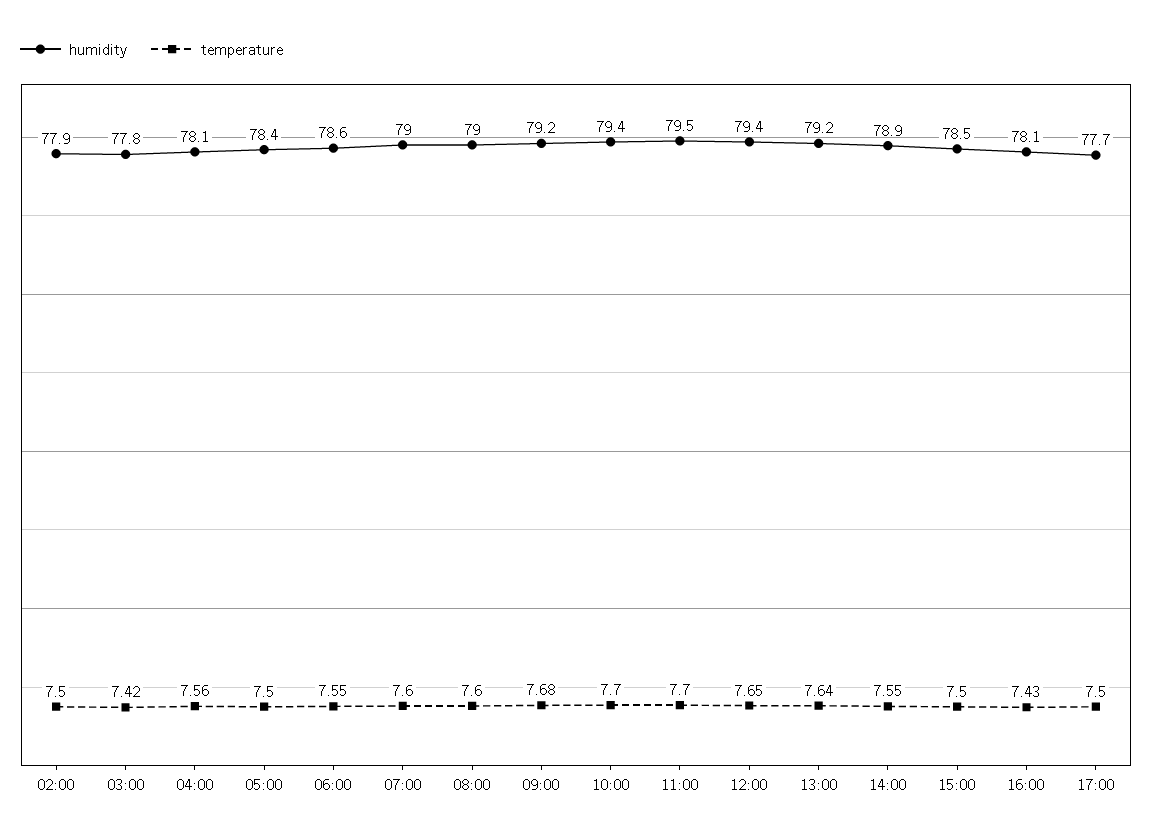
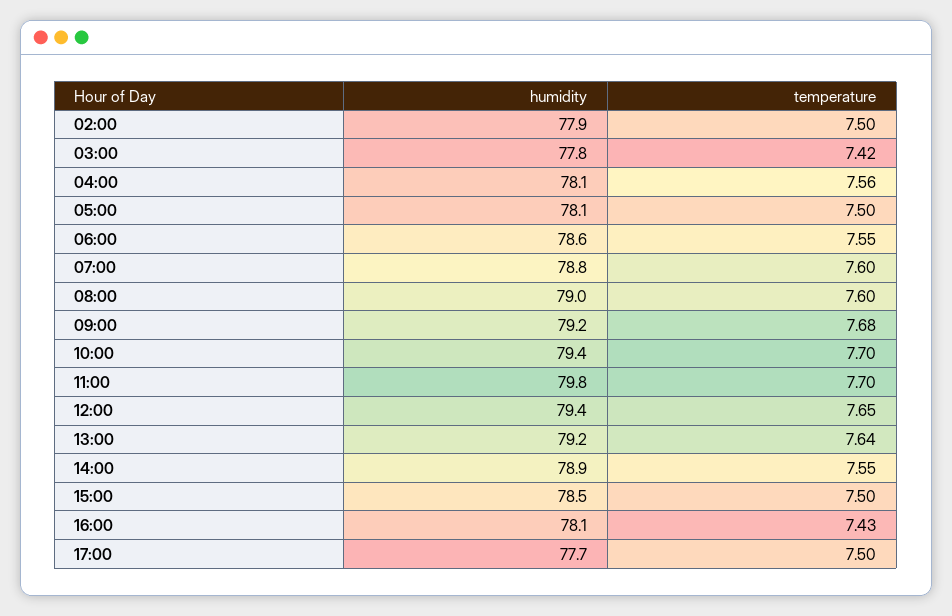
humidity, 05:00: 78.4 -> 78.1
humidity, 07:00: 79 -> 78.8
humidity, 11:00: 79.5 -> 79.8

